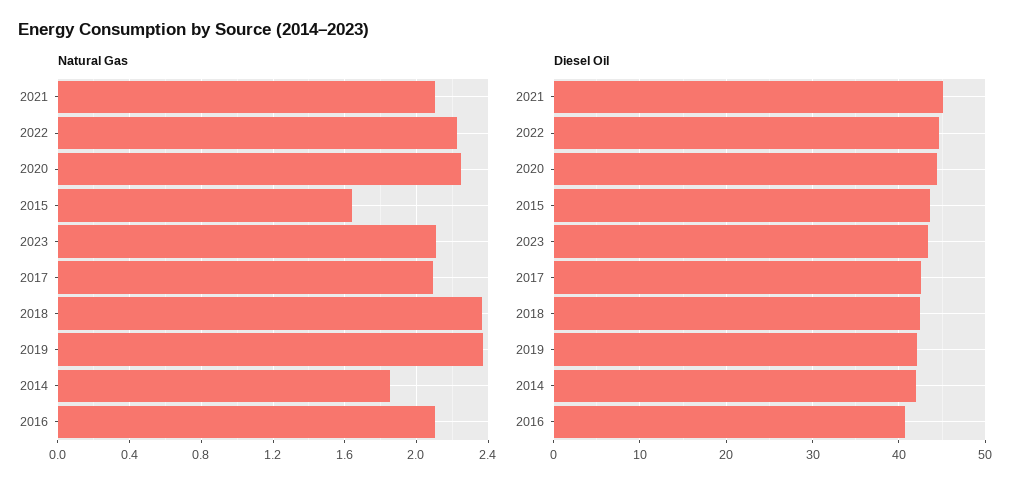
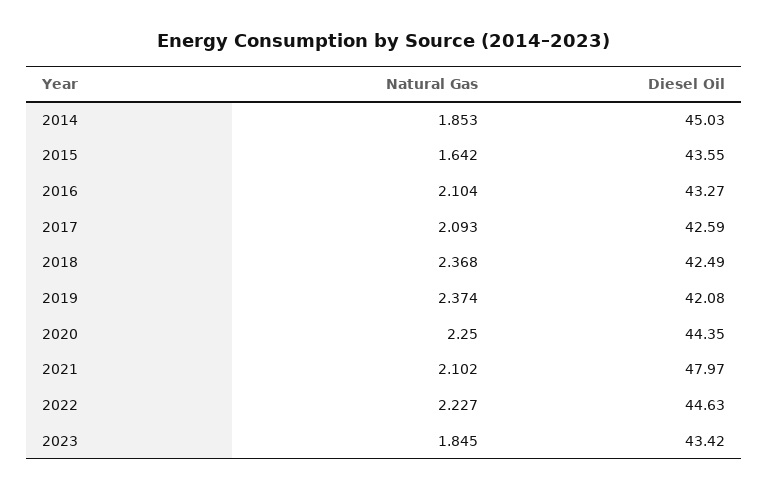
Natural Gas, 2023: 2.1 -> 1.845
Diesel Oil, 2021: 45 -> 47.97
Diesel Oil, 2014: 42 -> 45.03
Diesel Oil, 2016: 41 -> 43.27

